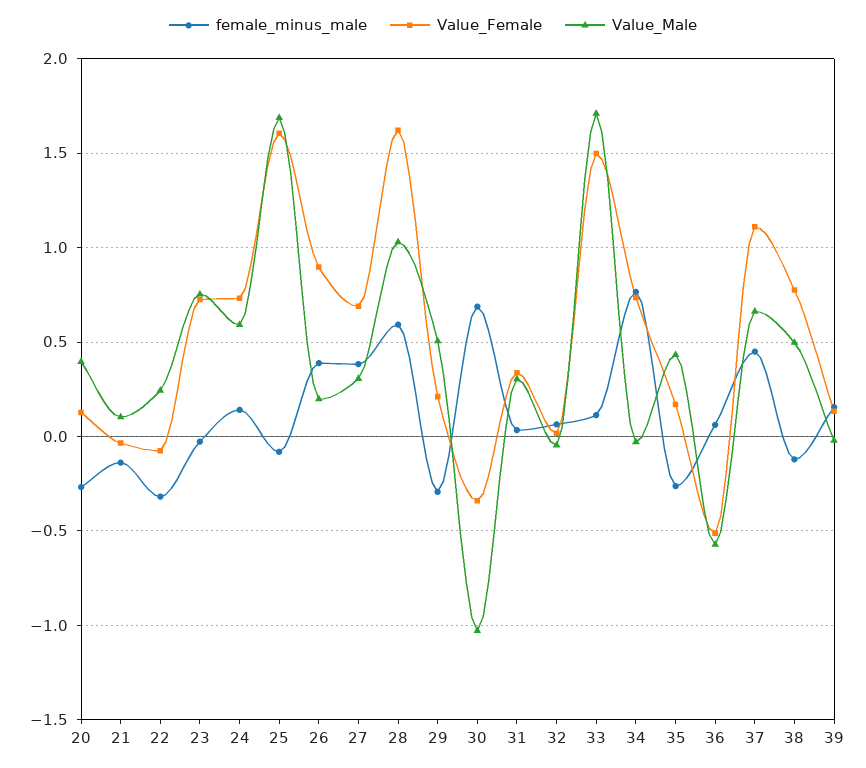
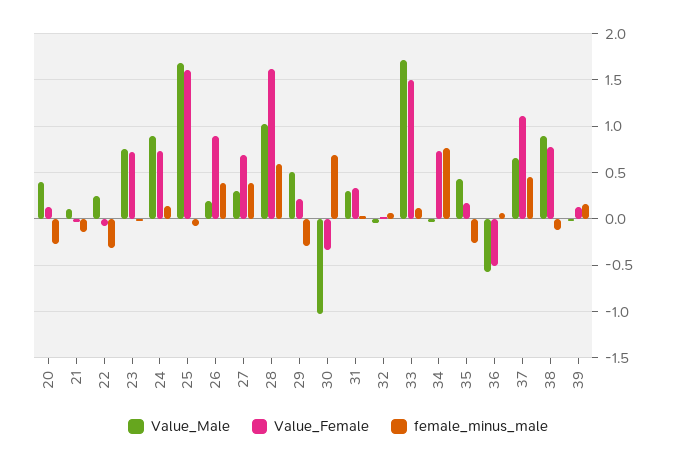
Value_Male, 24: 0.6 -> 0.9
Value_Male, 38: 0.5 -> 0.9

